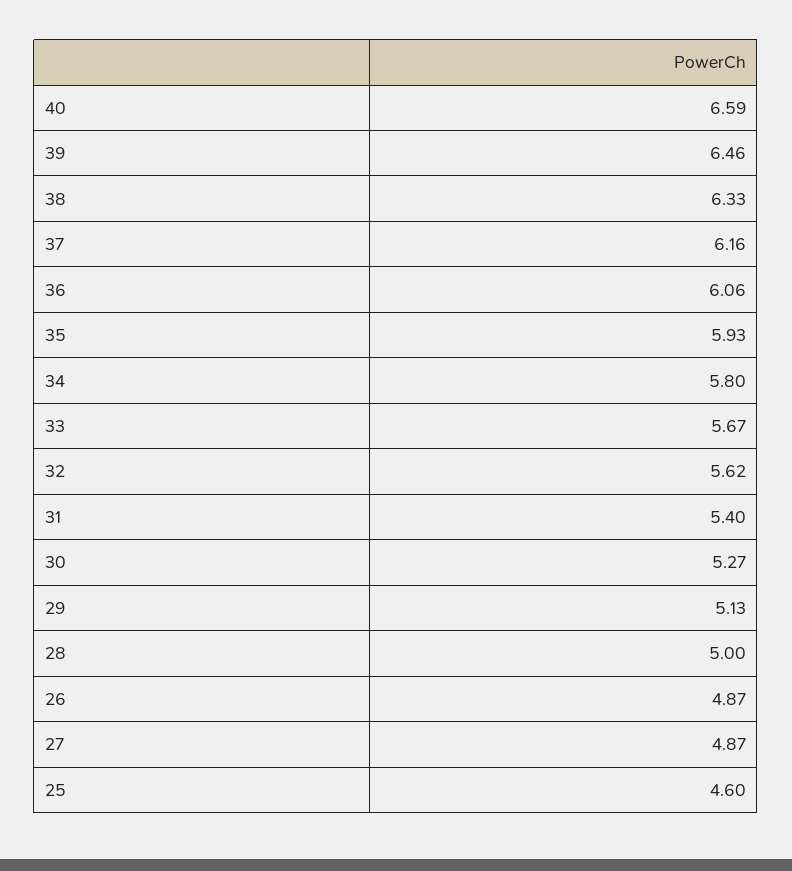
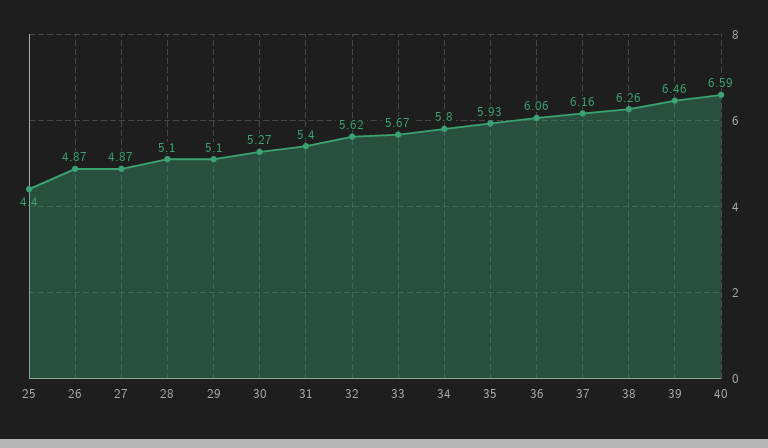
38: 6.33 -> 6.26
29: 5.13 -> 5.1
28: 5 -> 5.1
25: 4.6 -> 4.4

